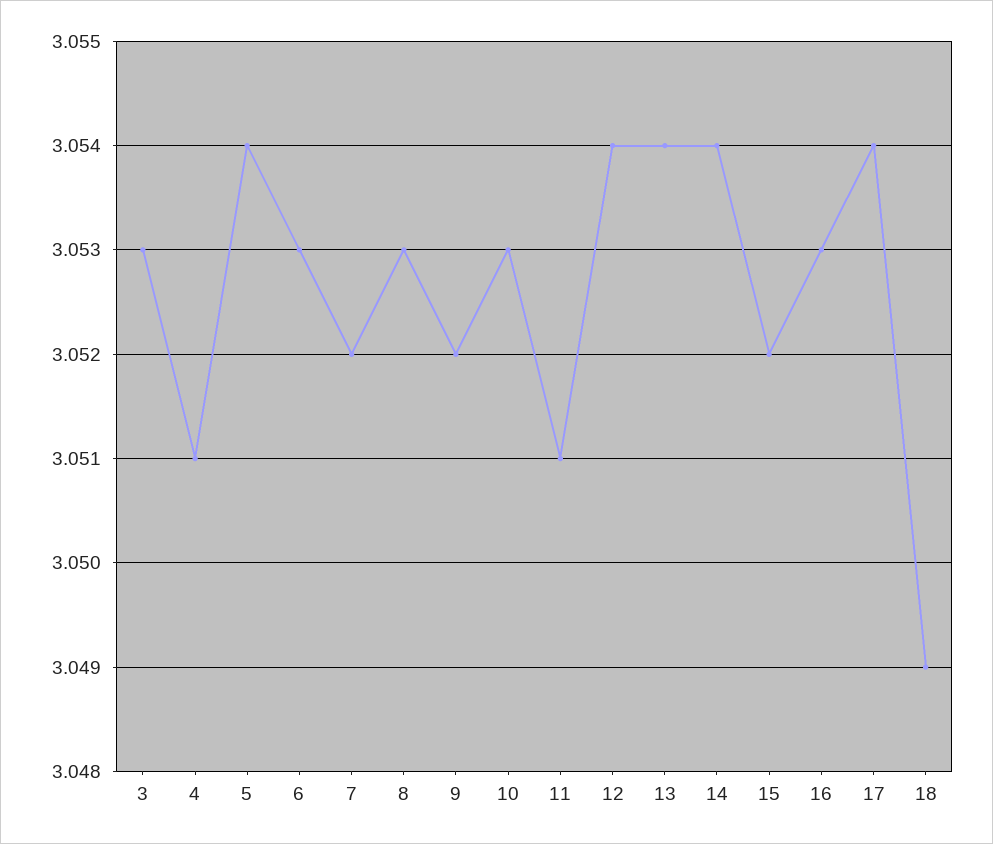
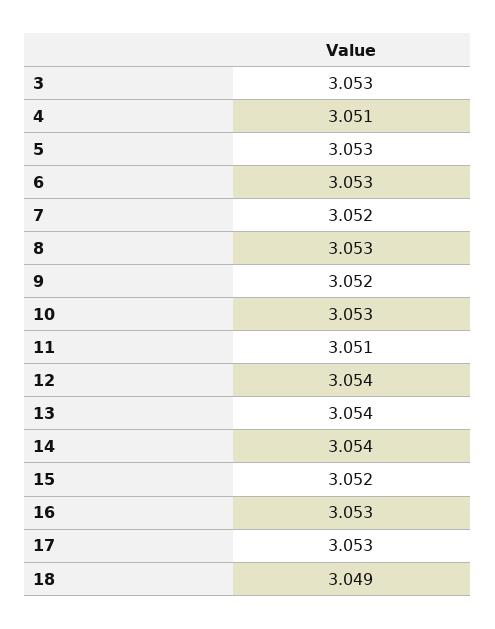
5: 3.054 -> 3.053
17: 3.054 -> 3.053

